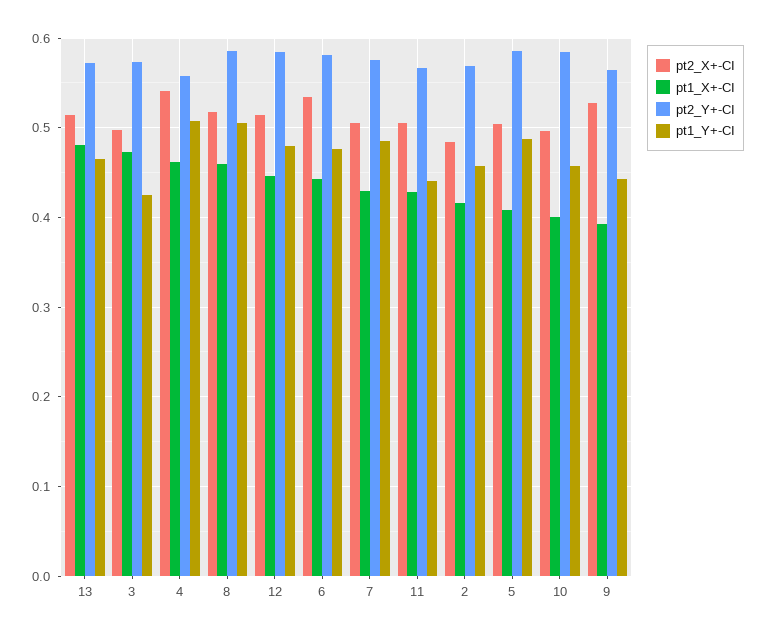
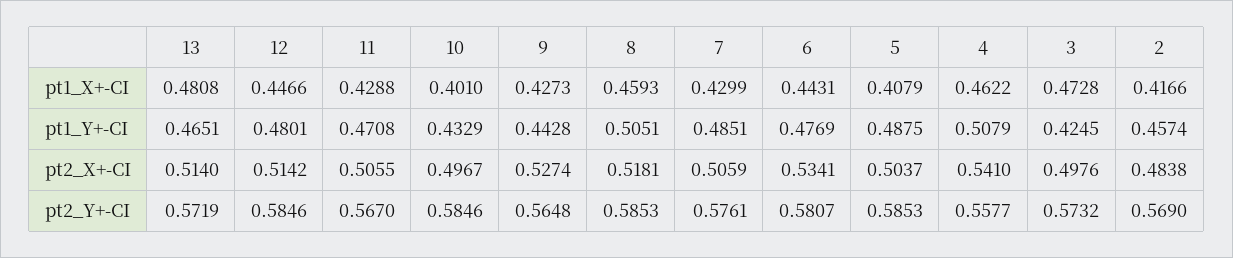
pt1_Y+-CI, 11: 0.44 -> 0.4708
pt1_Y+-CI, 10: 0.46 -> 0.4329
pt1_X+-CI, 9: 0.39 -> 0.4273

